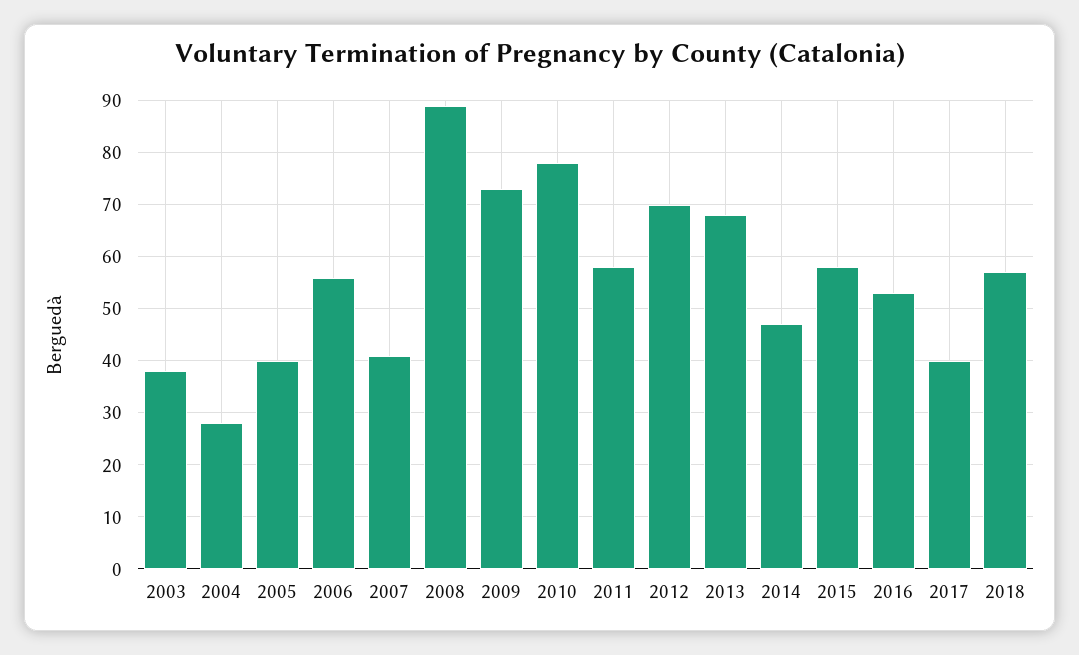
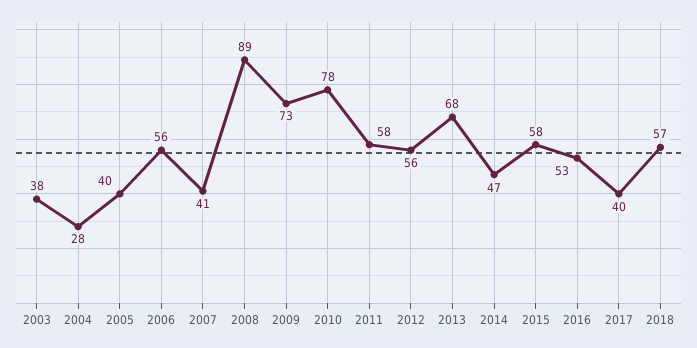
2012: 70 -> 56

